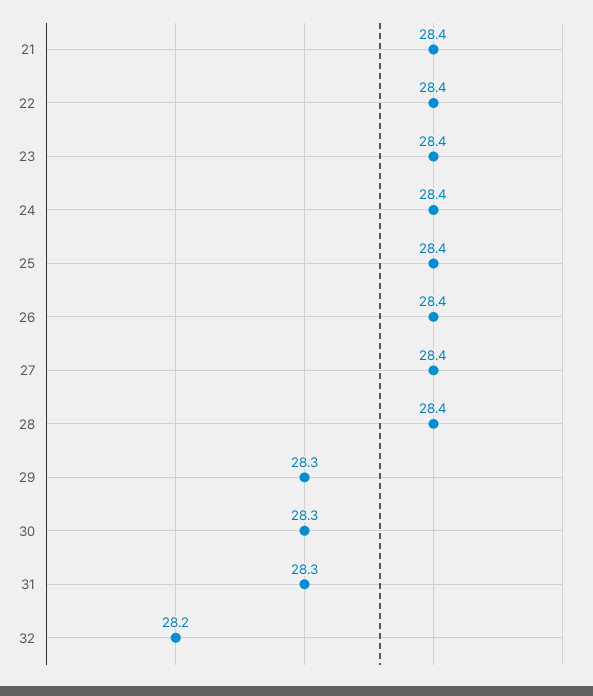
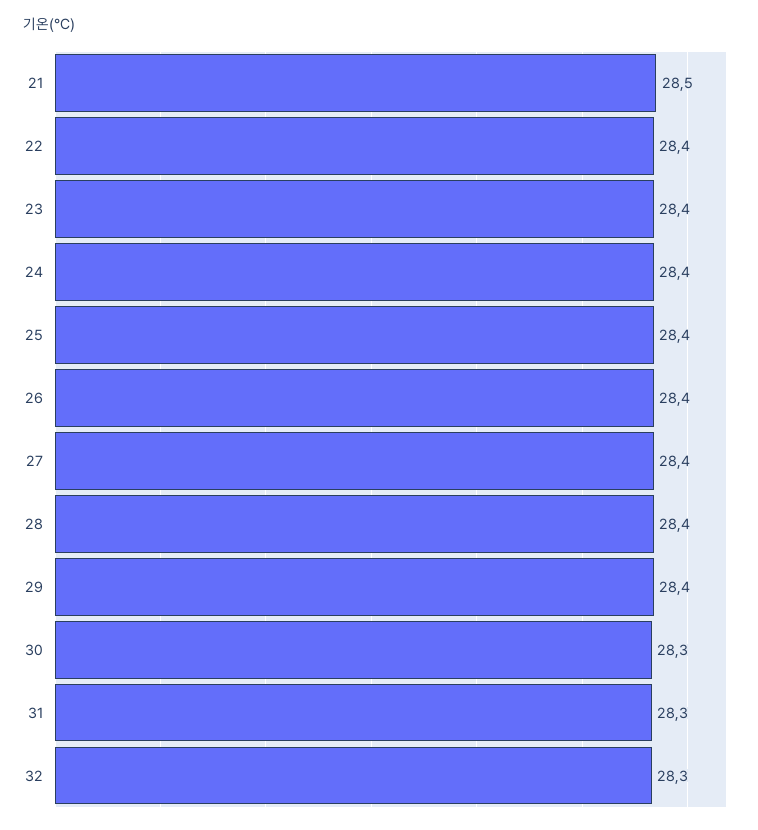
21: 28.4 -> 28.5
29: 28.3 -> 28.4
32: 28.2 -> 28.3

